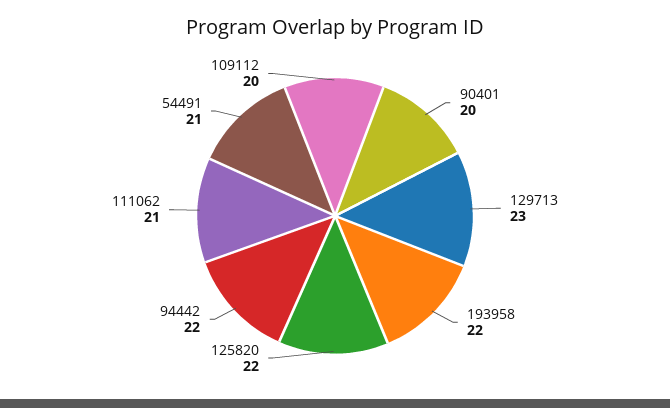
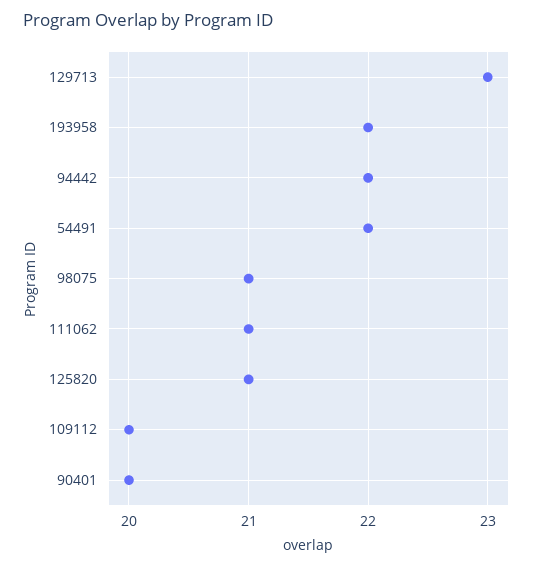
125820: 22 -> 21
54491: 21 -> 22
98075: none -> 21

